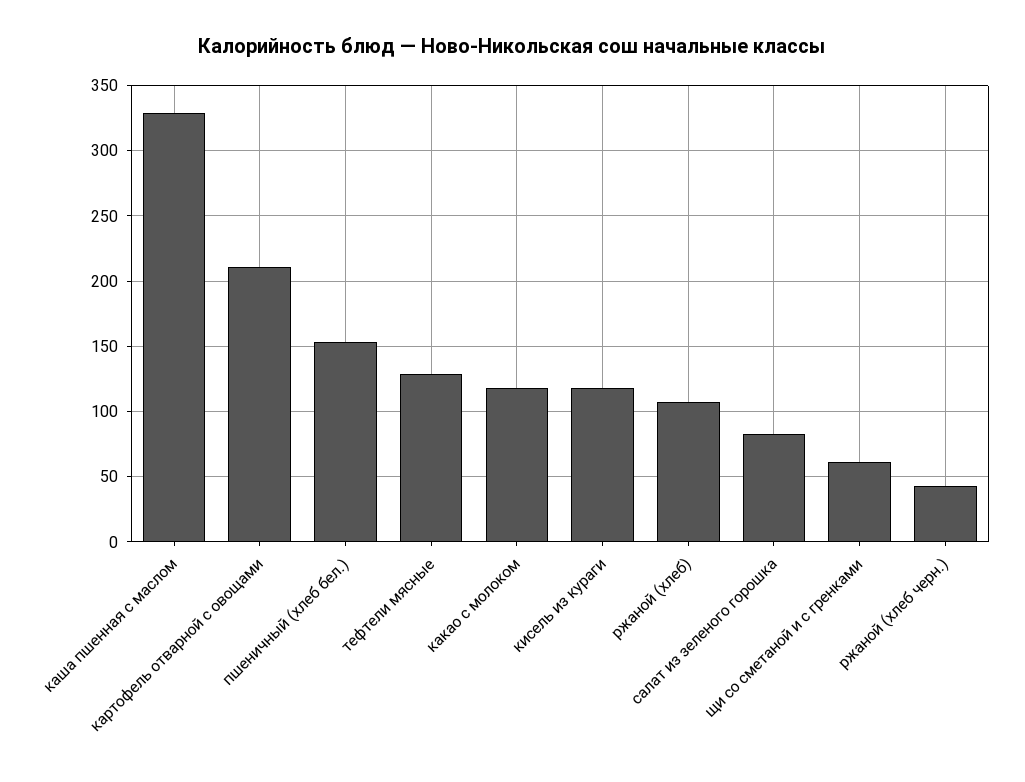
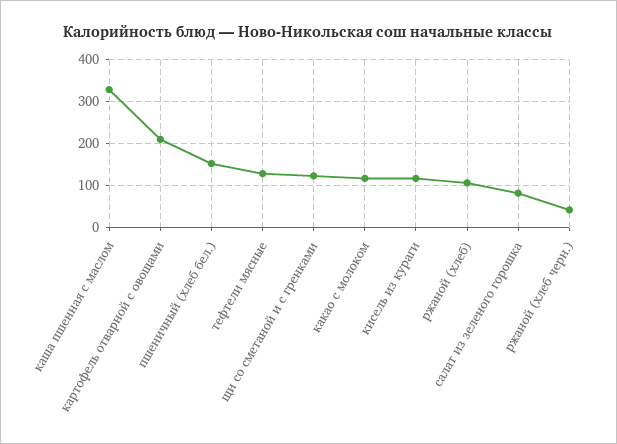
щи со сметаной и с гренками: 60 -> 120

